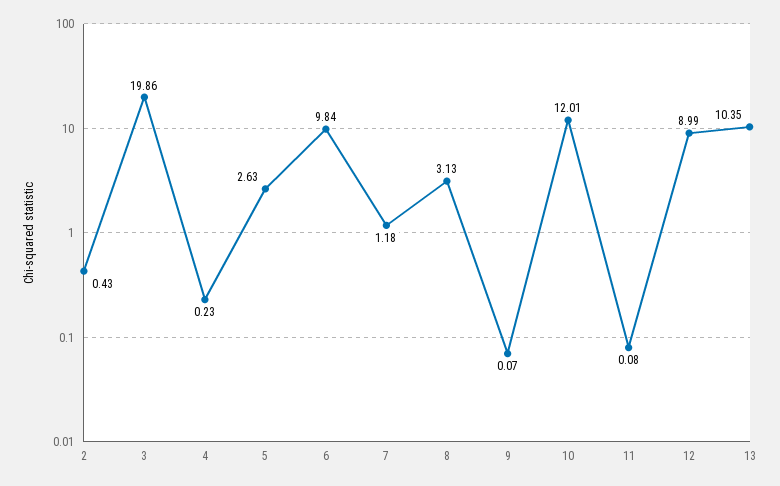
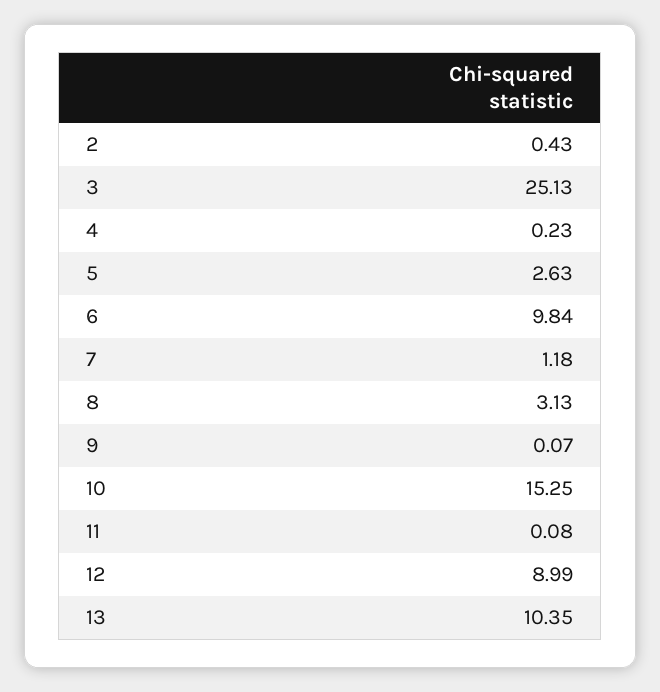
3: 19.86 -> 25.13
10: 12.01 -> 15.25

